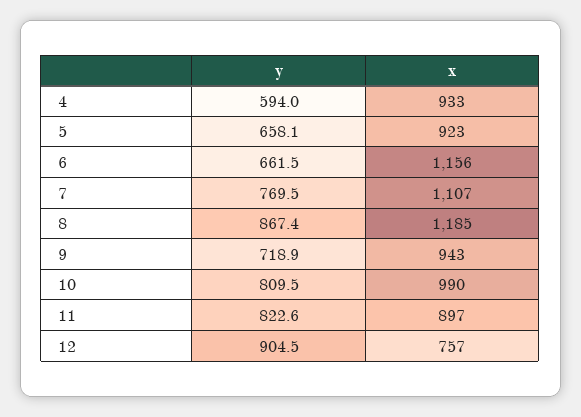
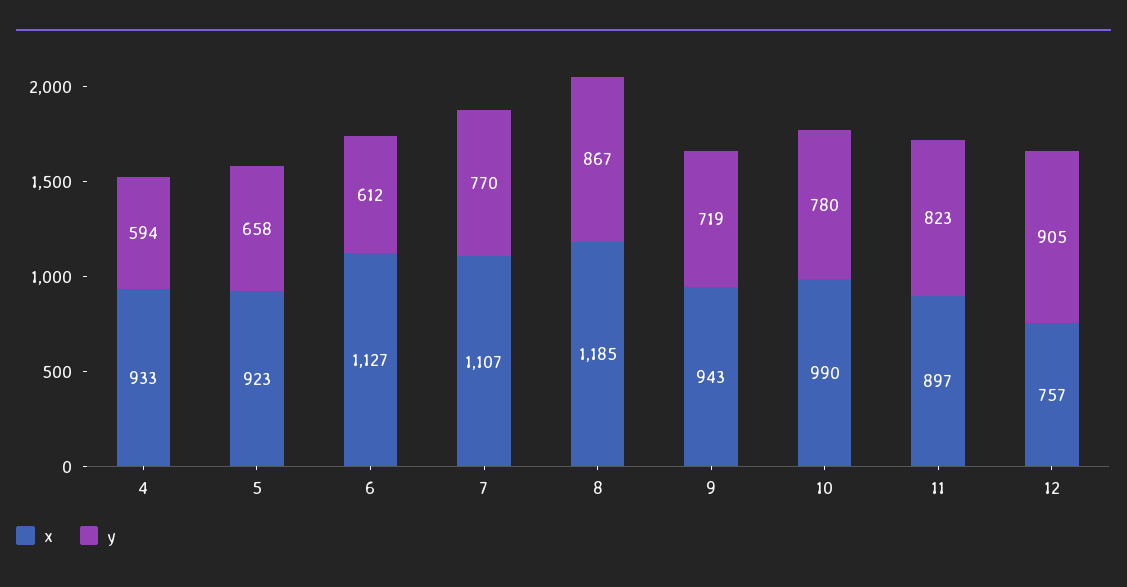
y, 6: 661.5 -> 612
x, 6: 1156 -> 1127
y, 10: 809.5 -> 780

